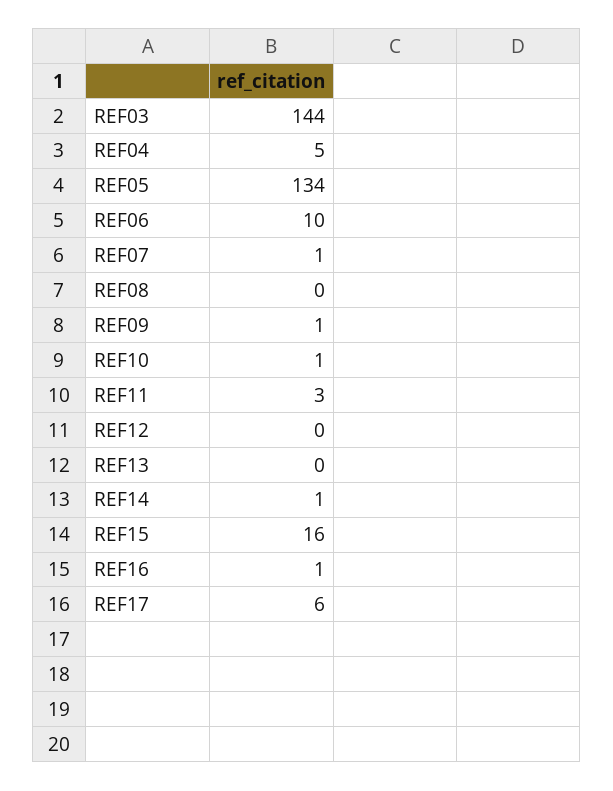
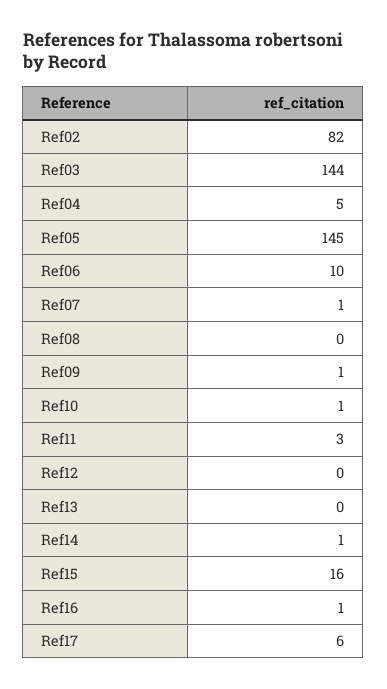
REF05: 134 -> 145
Ref02: none -> 82

